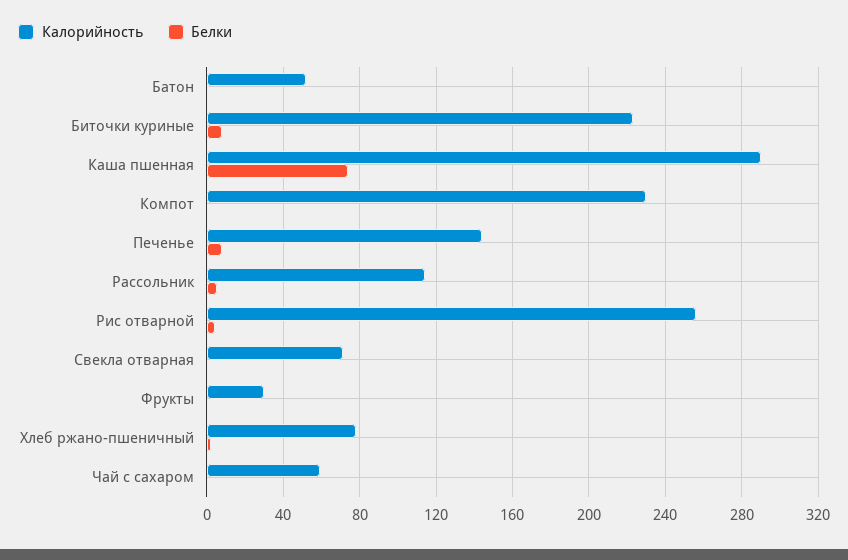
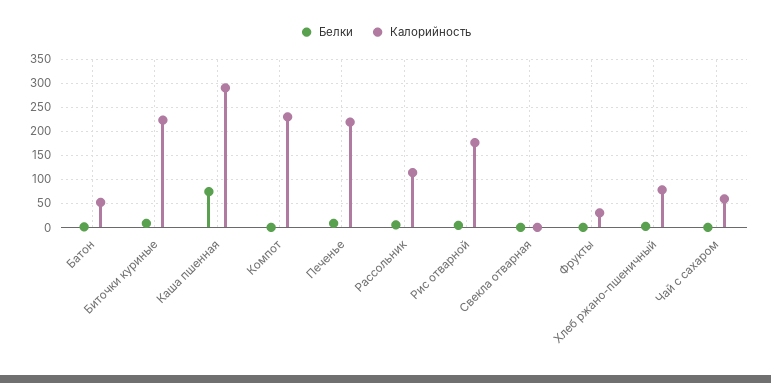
Калорийность, Печенье: 145 -> 225
Калорийность, Рис отварной: 255 -> 175
Калорийность, Свекла отварная: 70 -> 0

